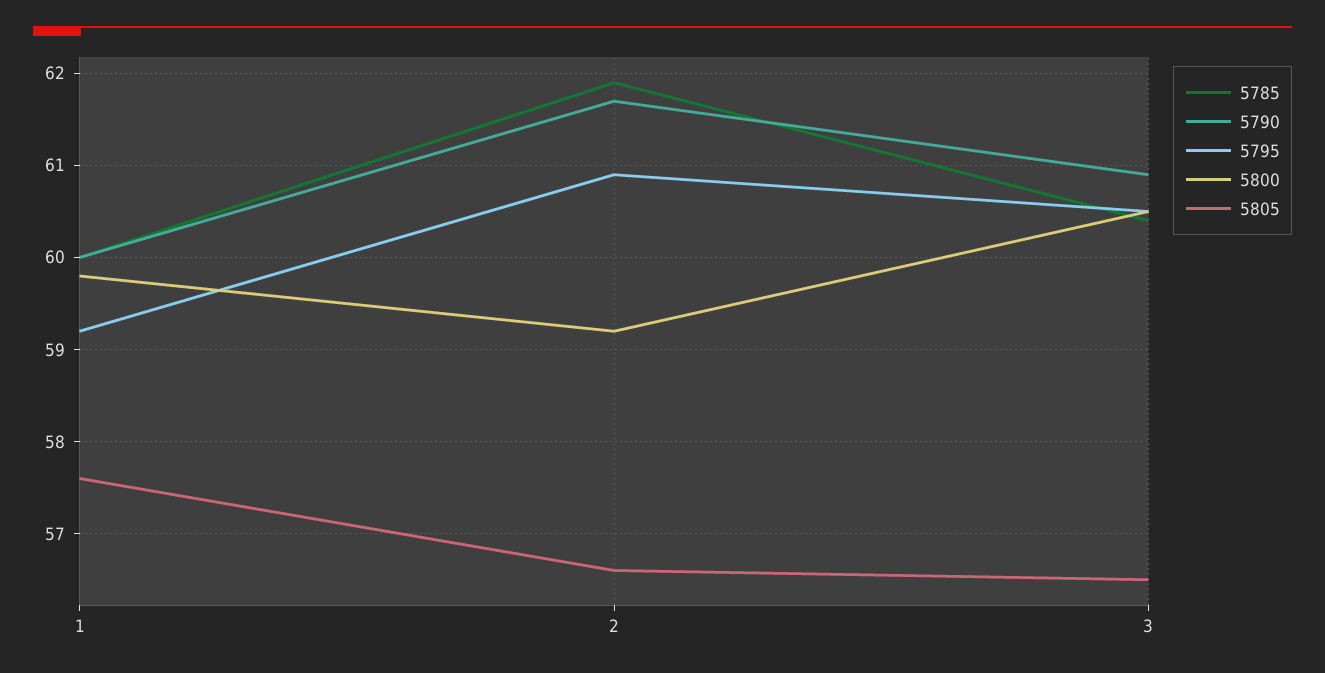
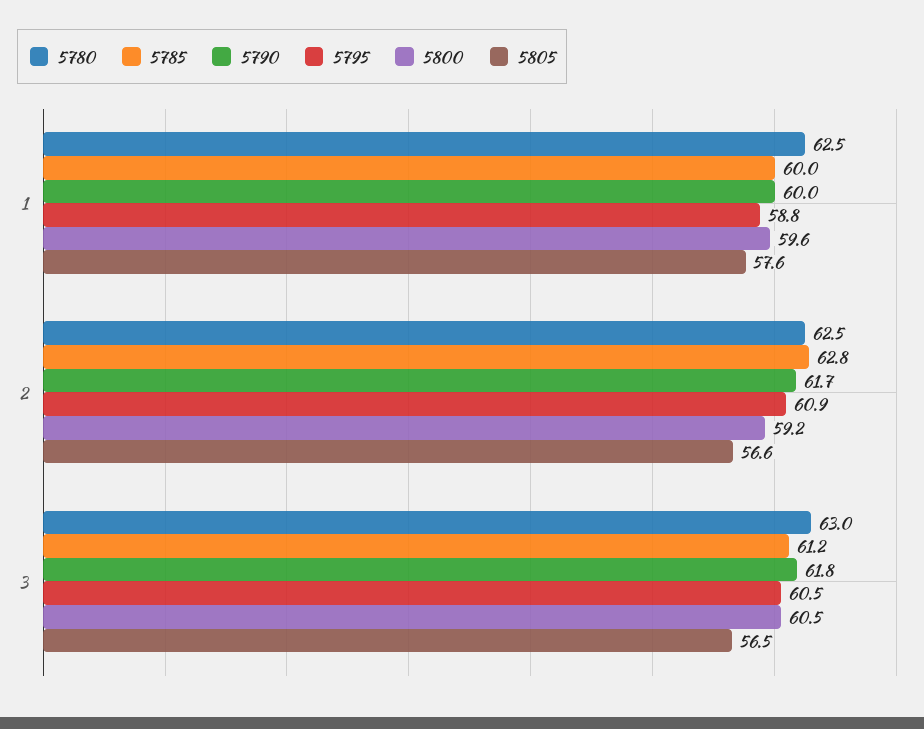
5795, 1: 59.2 -> 58.8
5800, 1: 59.8 -> 59.6
5785, 2: 61.9 -> 62.8
5785, 3: 60.4 -> 61.2
5790, 3: 60.9 -> 61.8
5780, 1: none -> 62.5
5780, 2: none -> 62.5
5780, 3: none -> 63

